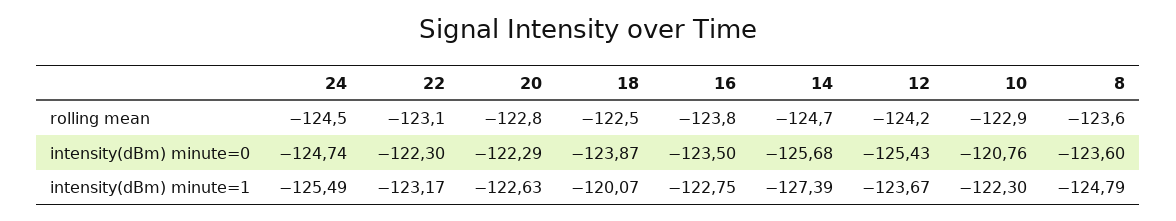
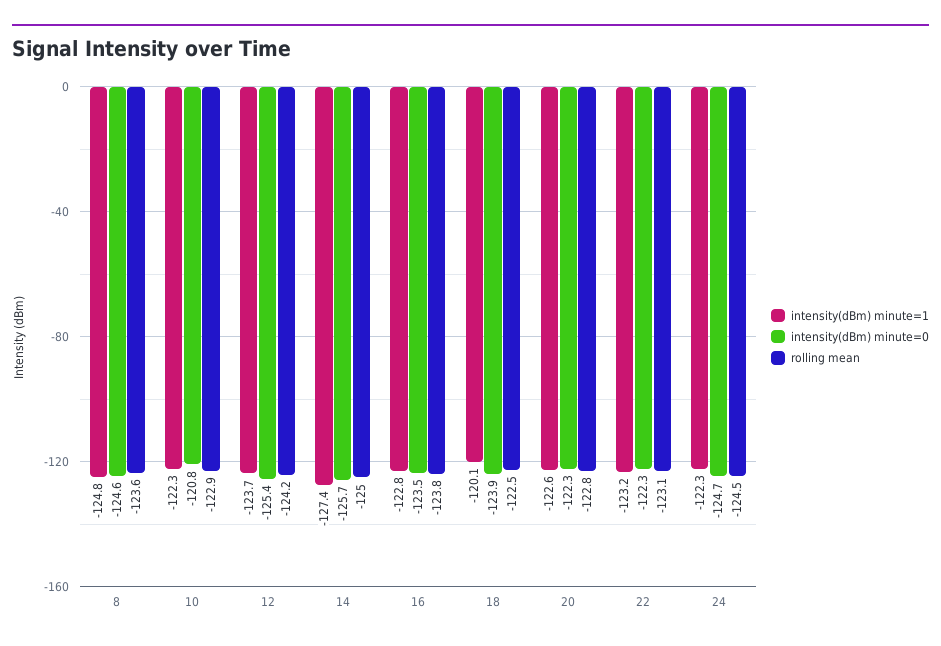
rolling mean, 14: -124.7 -> -125
intensity(dBm) minute=0, 8: -123.6 -> -124.6
intensity(dBm) minute=1, 24: -125.49 -> -122.3

